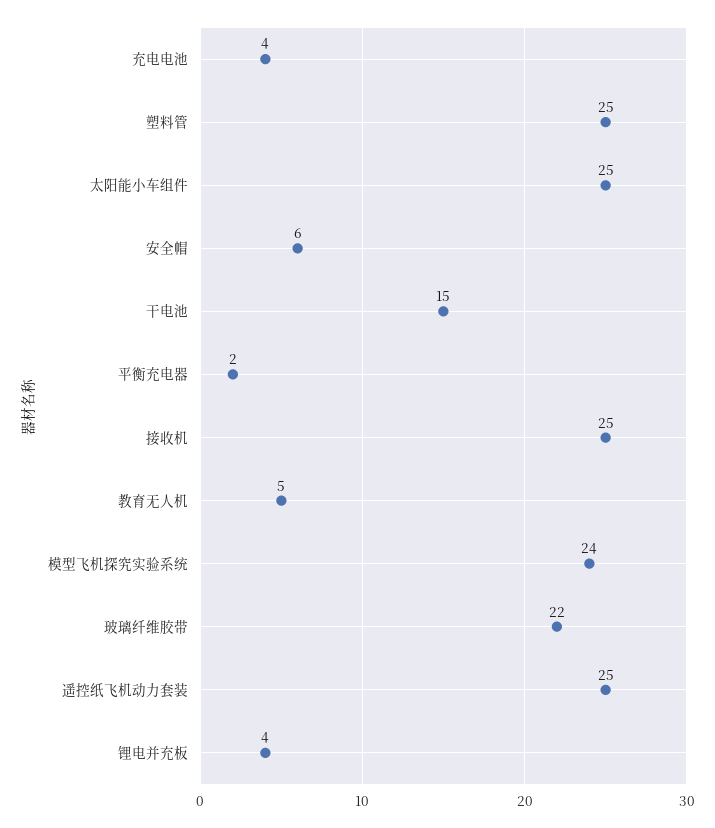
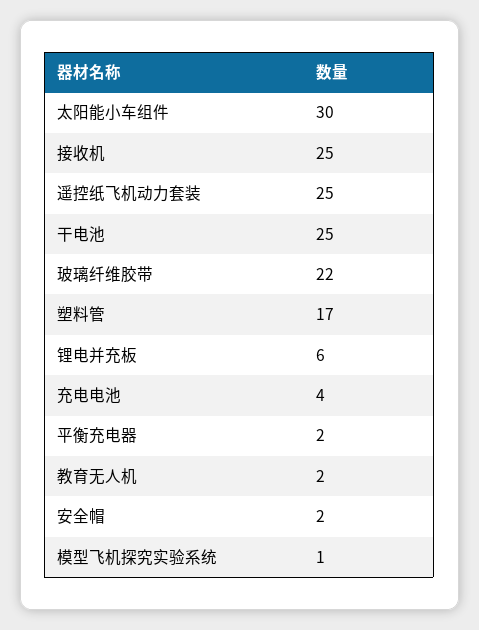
塑料管: 25 -> 17
太阳能小车组件: 25 -> 30
安全帽: 6 -> 2
干电池: 15 -> 25
教育无人机: 5 -> 2
模型飞机探究实验系统: 24 -> 1
锂电并充板: 4 -> 6

